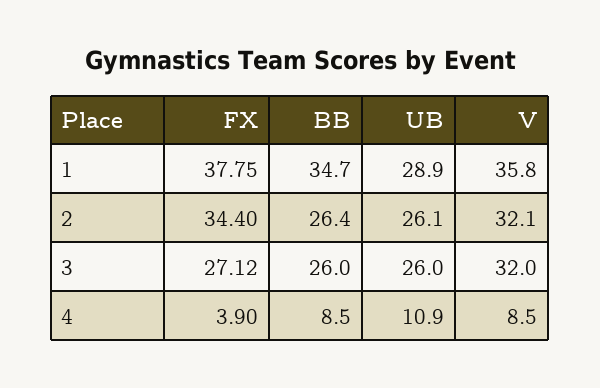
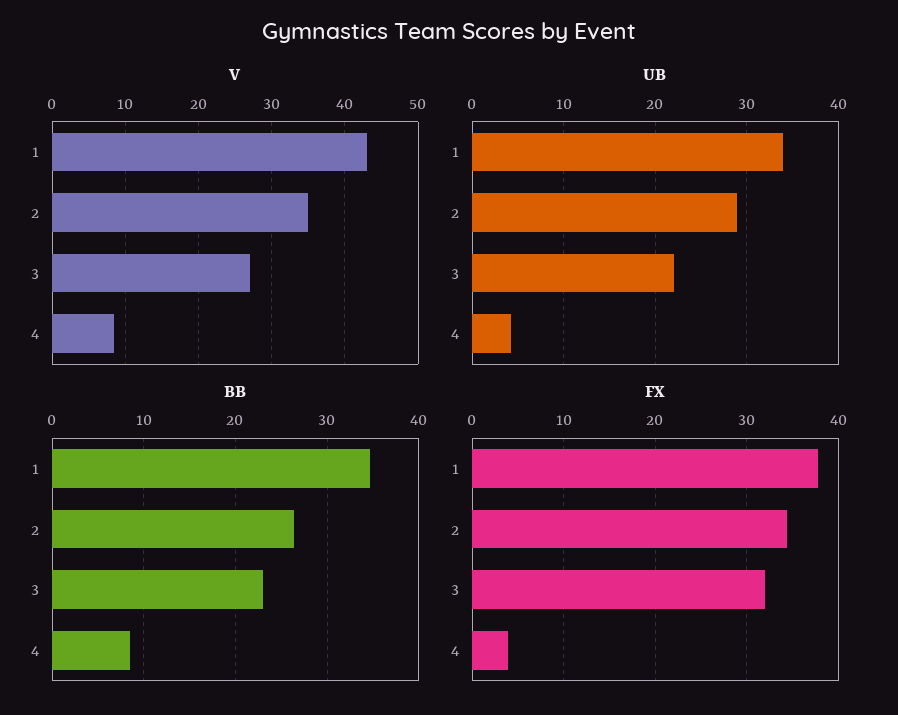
UB, 1: 28.9 -> 34
V, 1: 35.8 -> 43
UB, 2: 26.1 -> 29
V, 2: 32.1 -> 35
FX, 3: 27.12 -> 32
BB, 3: 26 -> 23
UB, 3: 26 -> 22
V, 3: 32 -> 27
UB, 4: 10.9 -> 4

